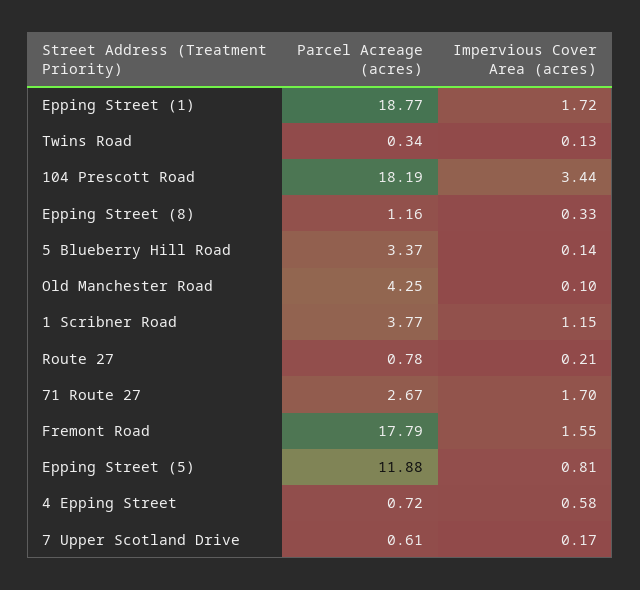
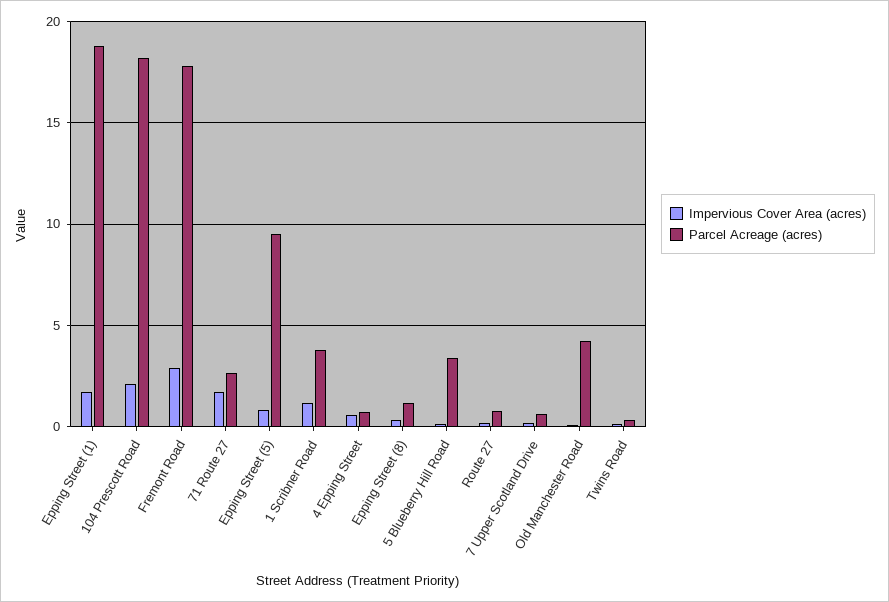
Impervious Cover Area (acres), 104 Prescott Road: 3.44 -> 2
Impervious Cover Area (acres), Fremont Road: 1.55 -> 3
Parcel Acreage (acres), Epping Street (5): 11.88 -> 9.5

